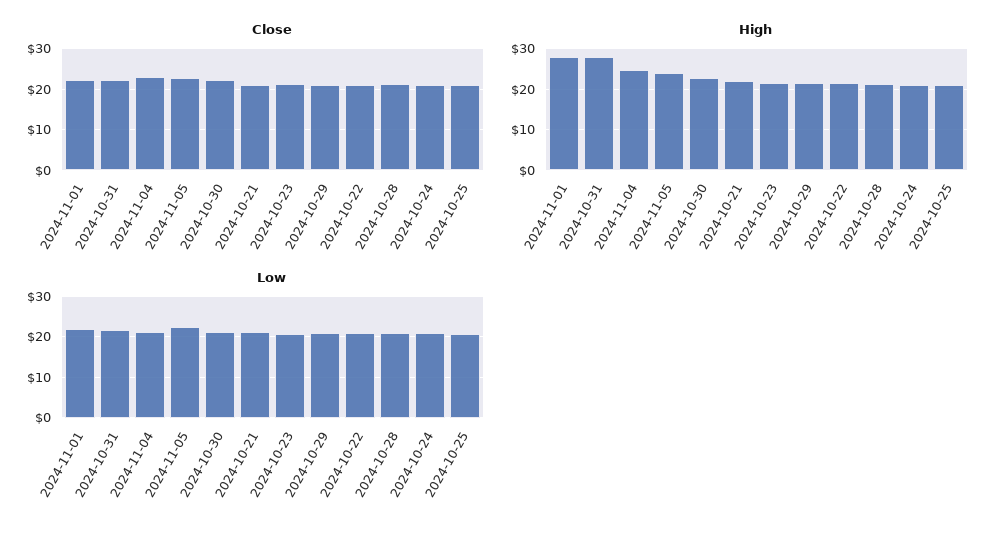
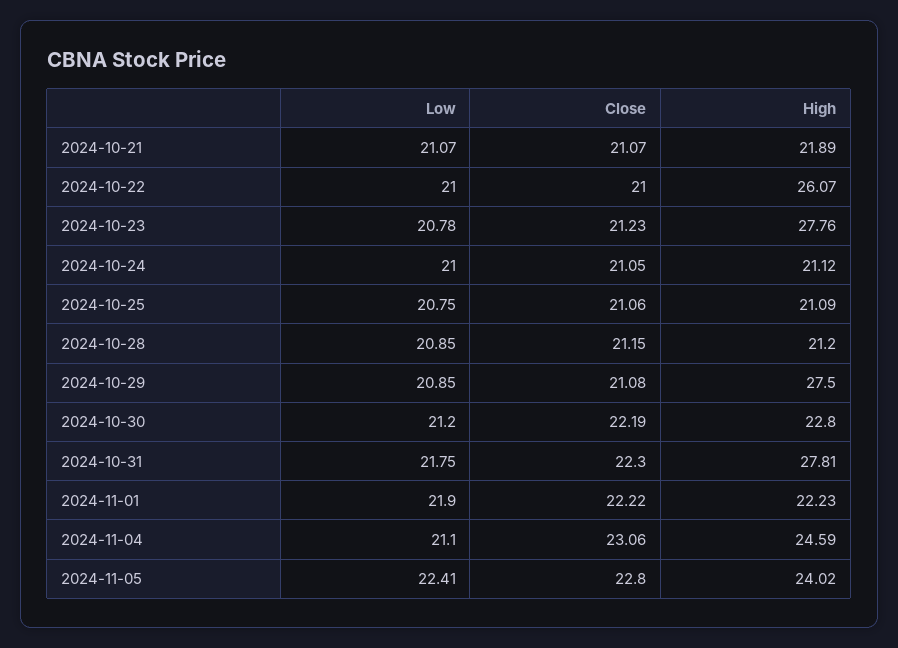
High, 2024-11-01: 28 -> 22.23
High, 2024-10-23: 22 -> 27.76
High, 2024-10-29: 22 -> 27.5
High, 2024-10-22: 22 -> 26.07

